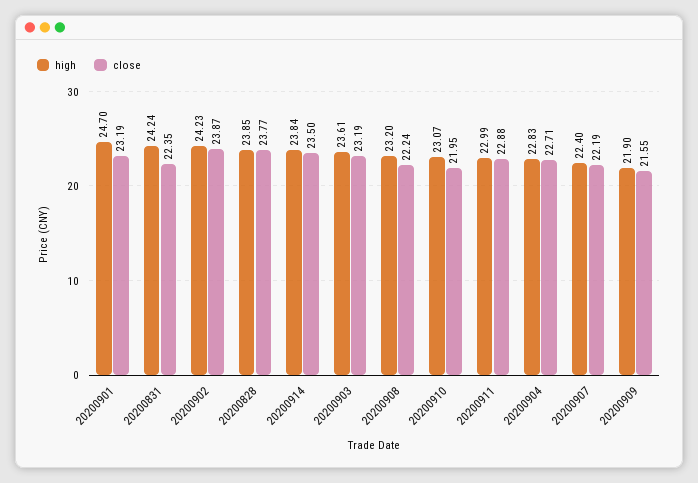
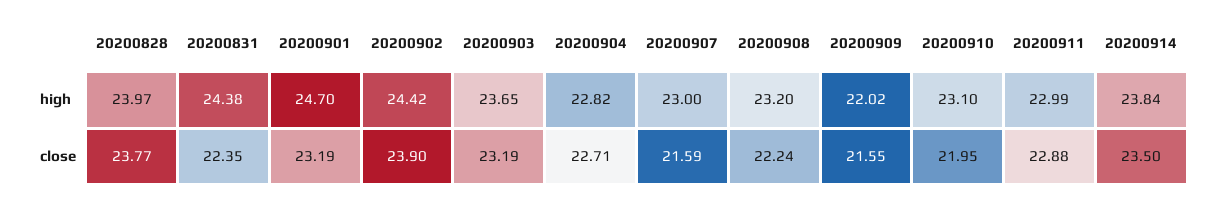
high, 20200831: 24.24 -> 24.38
high, 20200902: 24.23 -> 24.42
close, 20200902: 23.87 -> 23.9
high, 20200828: 23.85 -> 23.97
high, 20200903: 23.61 -> 23.65
high, 20200910: 23.07 -> 23.1
high, 20200904: 22.83 -> 22.82
high, 20200907: 22.4 -> 23
close, 20200907: 22.19 -> 21.59
high, 20200909: 21.9 -> 22.02

